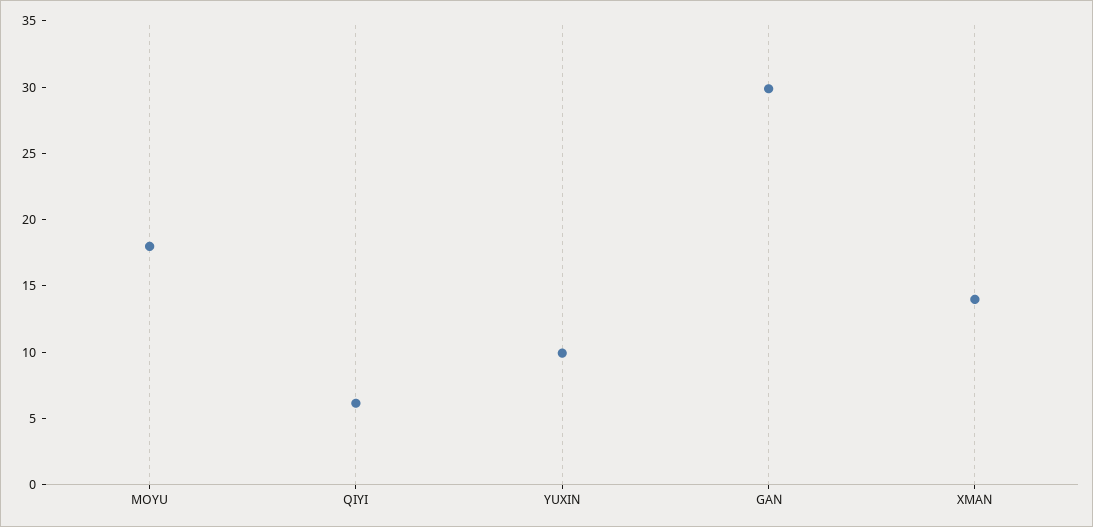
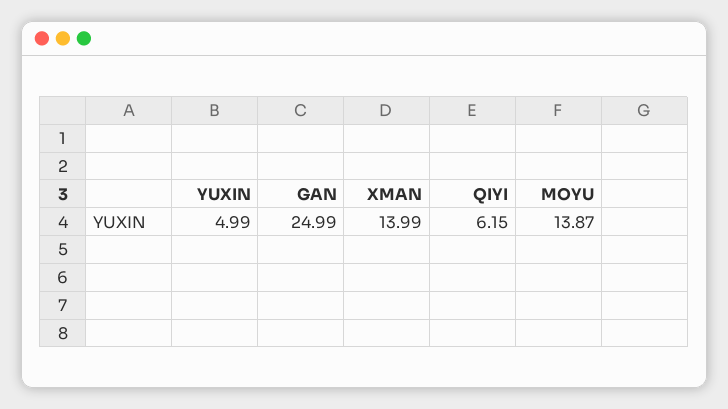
MOYU: 18 -> 13.87
YUXIN: 10 -> 4.99
GAN: 30 -> 24.99

